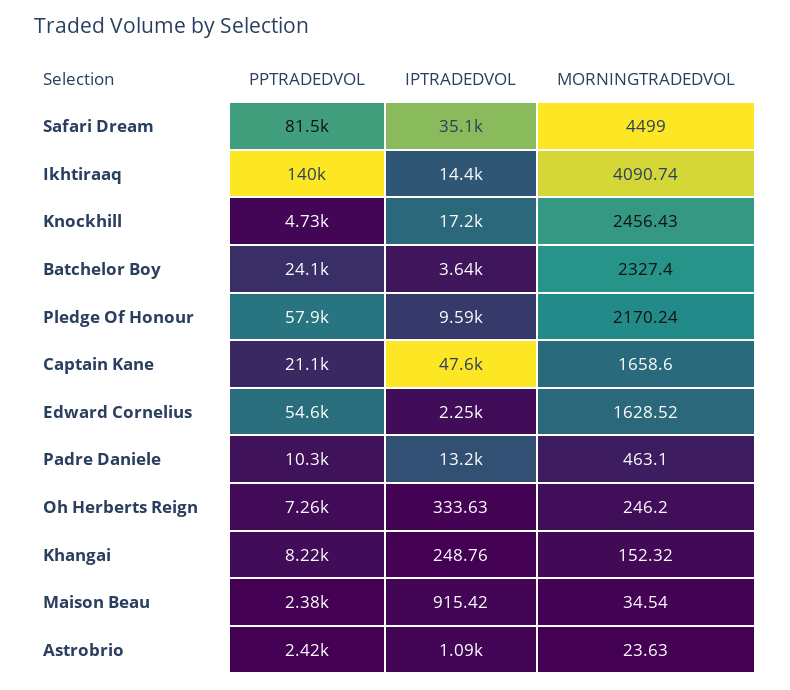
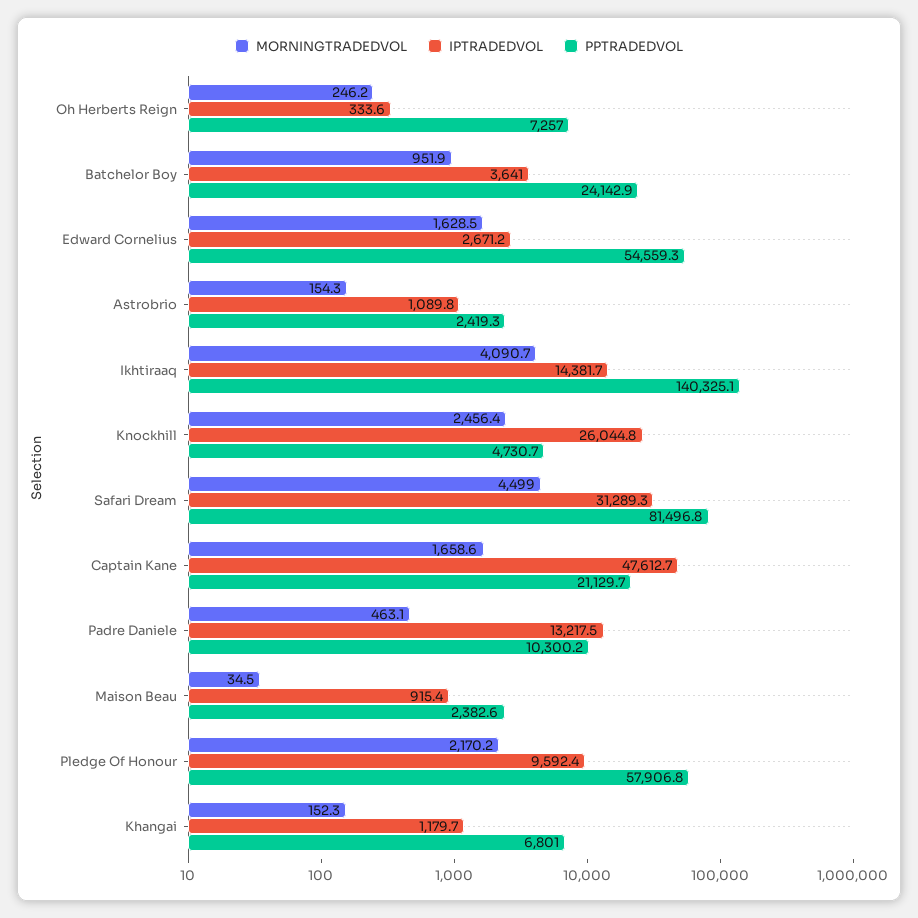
IPTRADEDVOL, Safari Dream: 35100 -> 31289.3
IPTRADEDVOL, Knockhill: 17200 -> 26044.8
MORNINGTRADEDVOL, Batchelor Boy: 2327.4 -> 951.9
IPTRADEDVOL, Edward Cornelius: 2250 -> 2671.2
PPTRADEDVOL, Khangai: 8220 -> 6801
IPTRADEDVOL, Khangai: 248.76 -> 1179.7
MORNINGTRADEDVOL, Astrobrio: 23.63 -> 154.3

